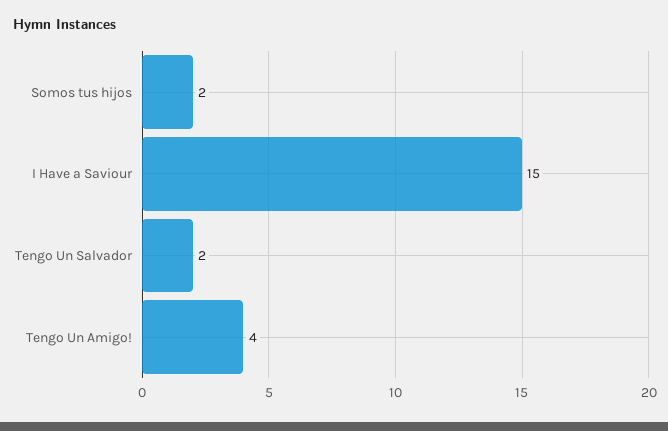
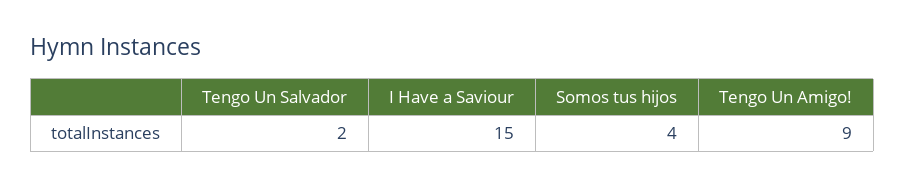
Somos tus hijos: 2 -> 4
Tengo Un Amigo!: 4 -> 9

